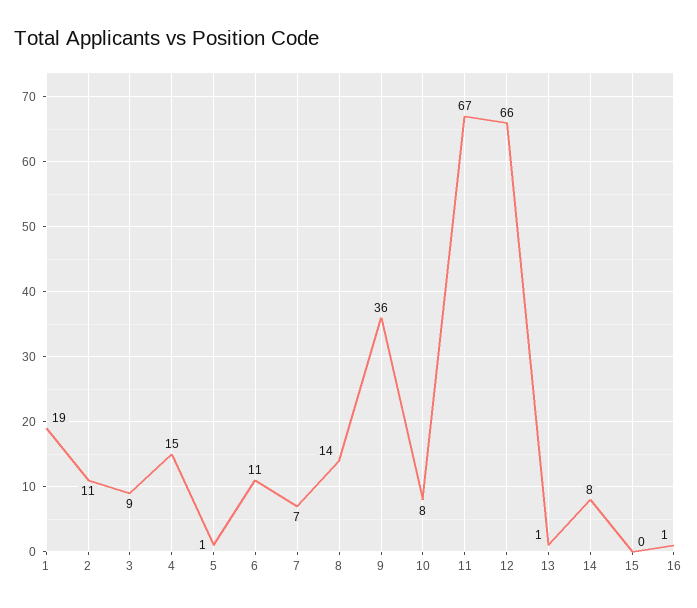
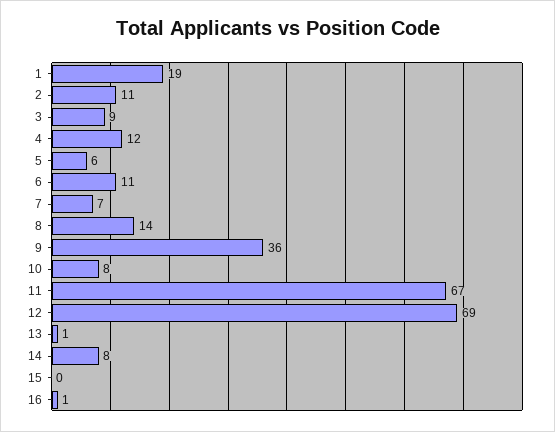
4: 15 -> 12
5: 1 -> 6
12: 66 -> 69

